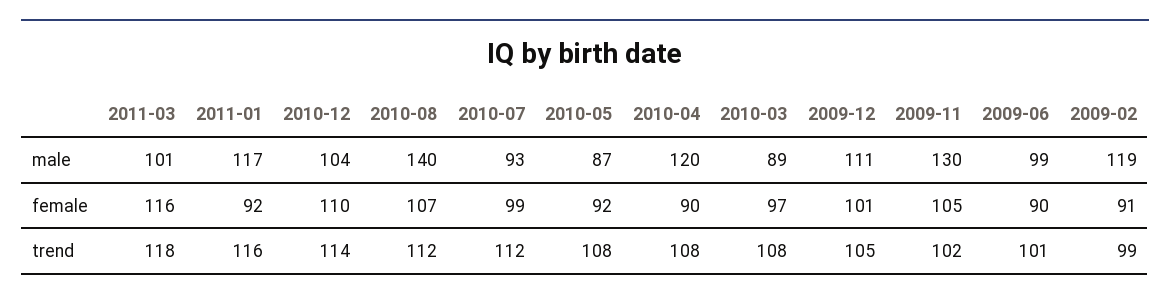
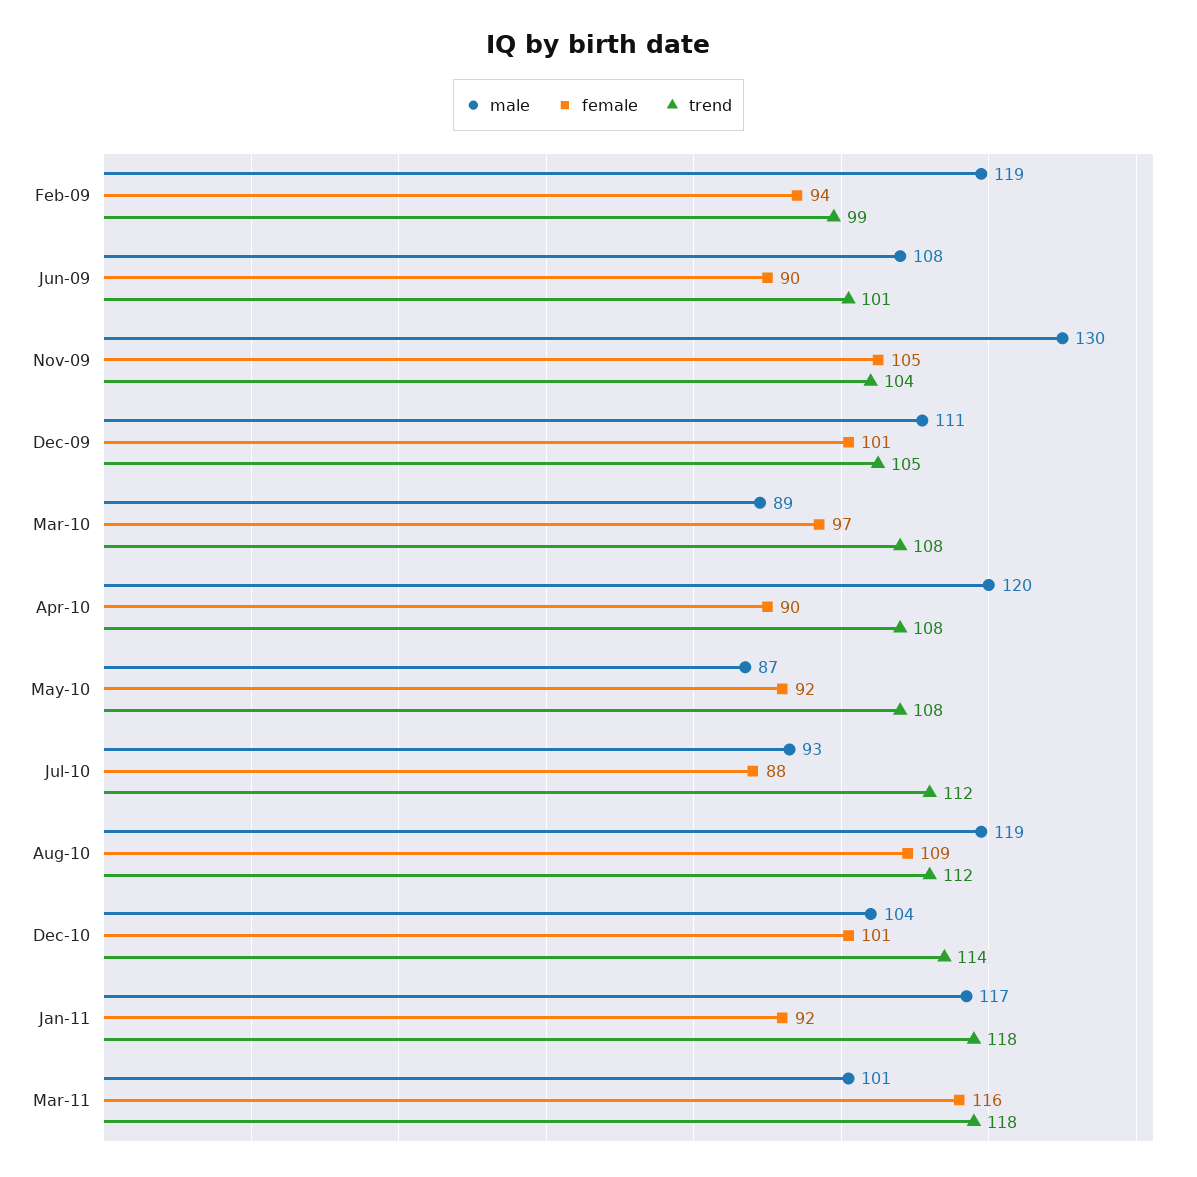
male, 2010-08: 140 -> 119
male, 2009-06: 99 -> 108
female, 2010-12: 110 -> 101
female, 2010-08: 107 -> 109
female, 2010-07: 99 -> 88
female, 2009-02: 91 -> 94
trend, 2011-01: 116 -> 118
trend, 2009-11: 102 -> 104

